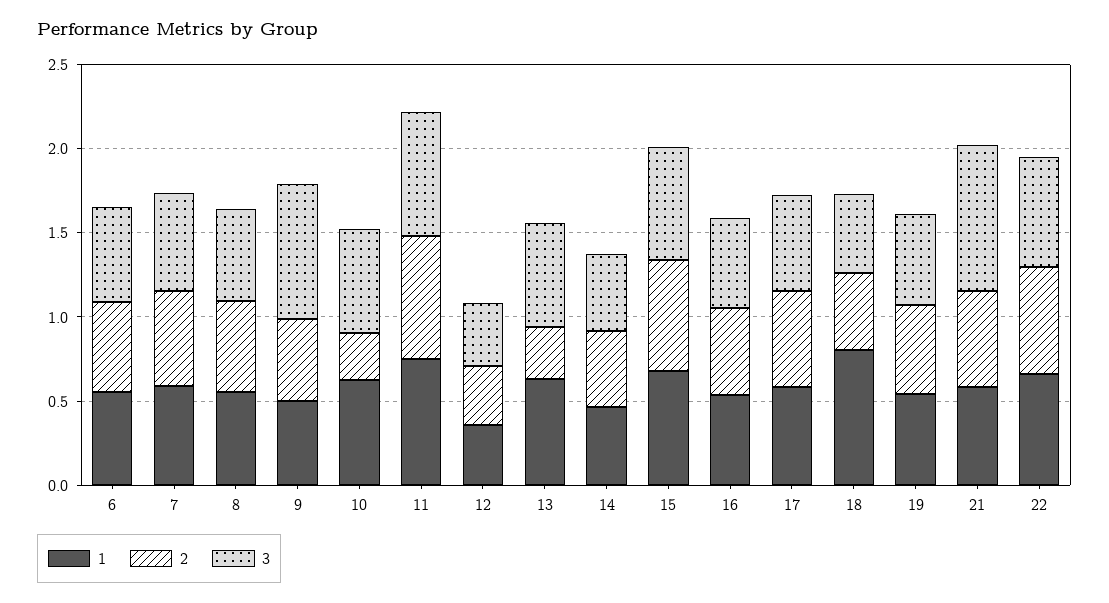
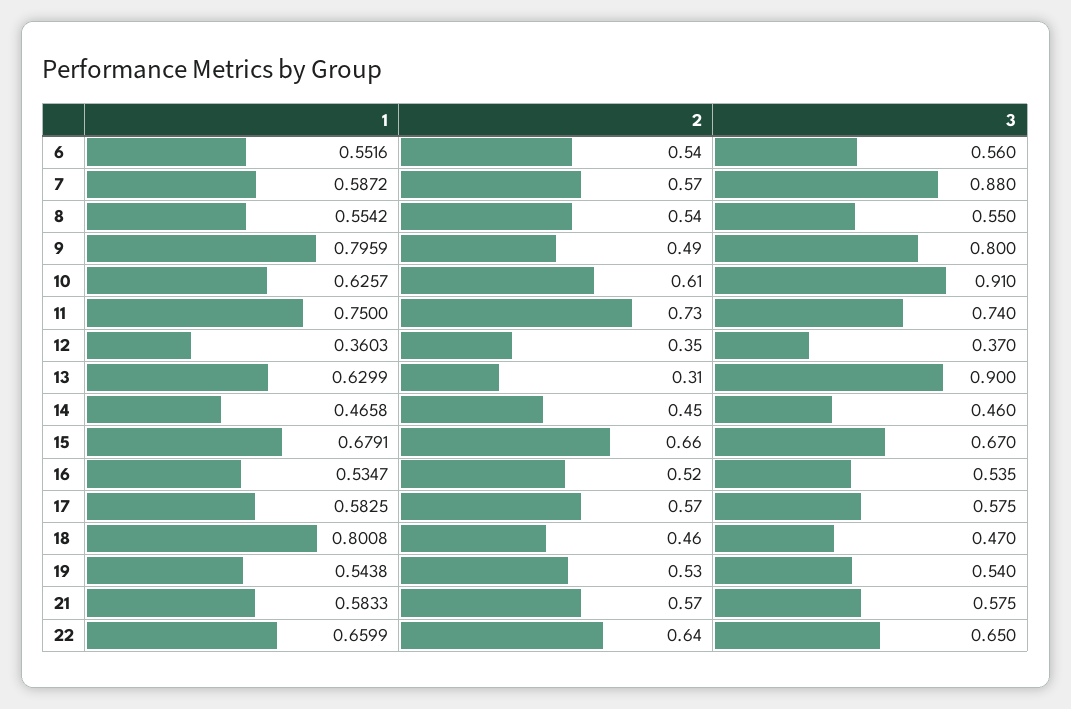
3, 7: 0.6 -> 0.88
1, 9: 0.5 -> 0.7959
2, 10: 0.3 -> 0.61
3, 10: 0.6 -> 0.91
3, 13: 0.6 -> 0.9
3, 21: 0.9 -> 0.575

